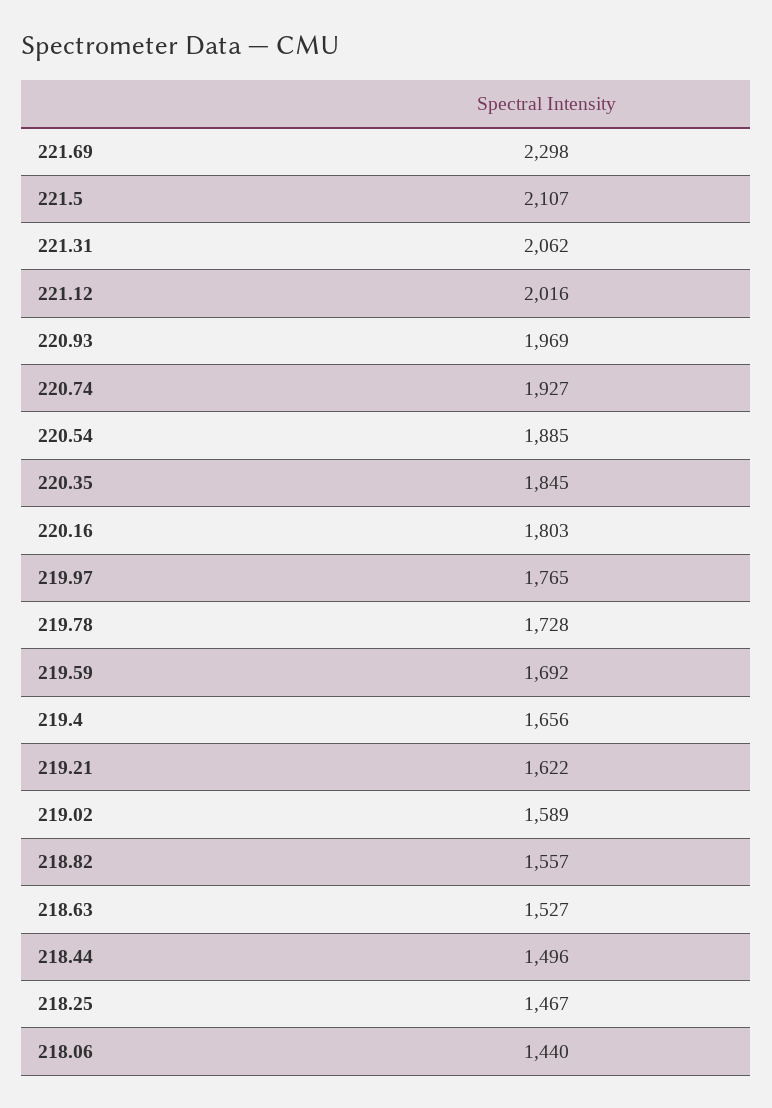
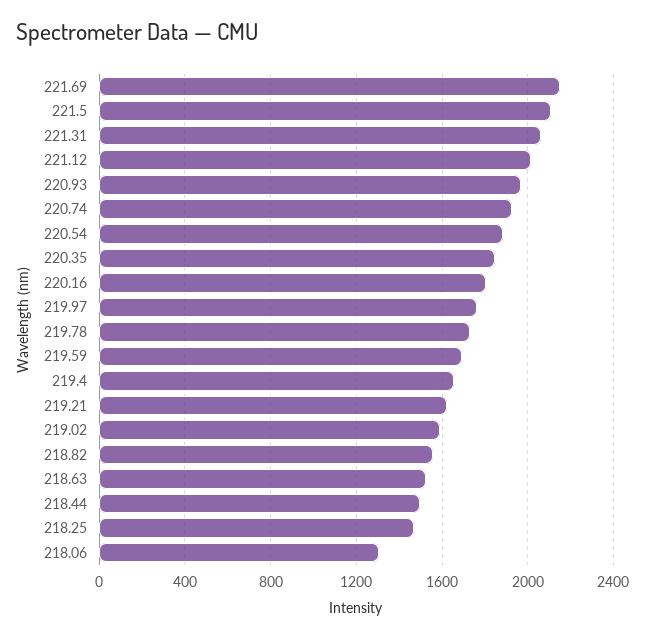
221.69: 2298 -> 2150
218.06: 1440 -> 1300

